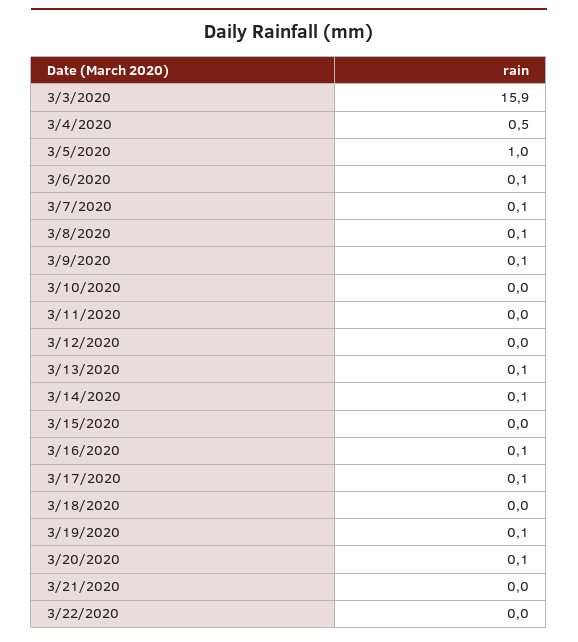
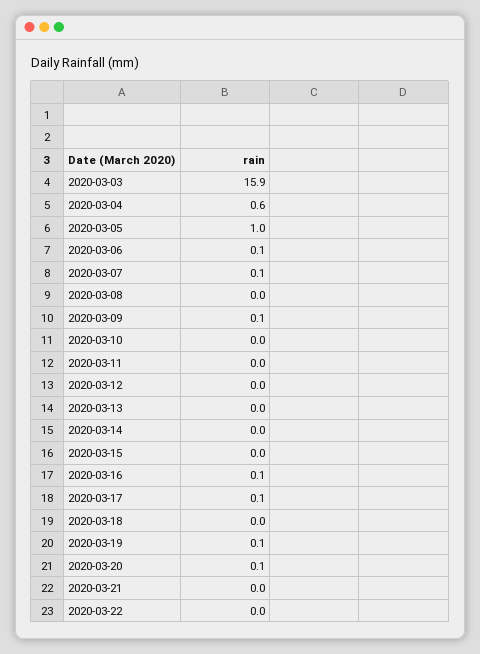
3/4/2020: 0.5 -> 0.6
3/8/2020: 0.1 -> 0
3/13/2020: 0.1 -> 0
3/14/2020: 0.1 -> 0

